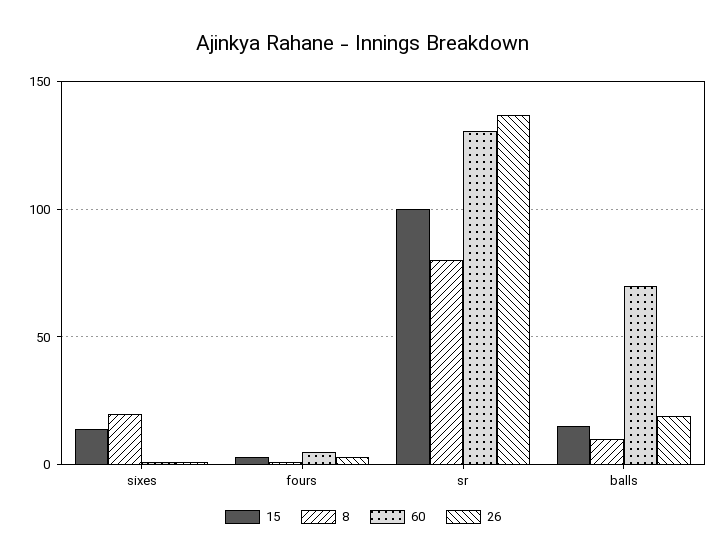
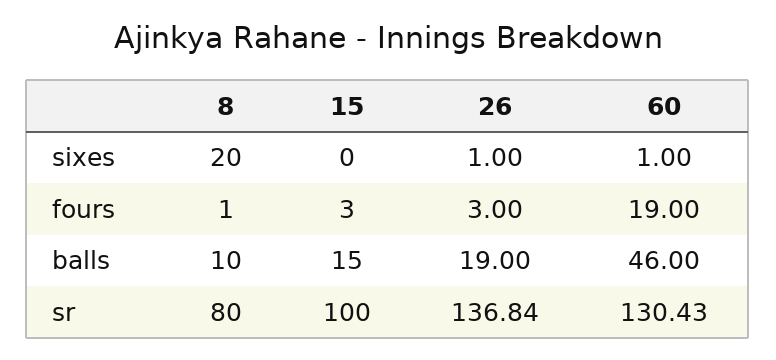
15, sixes: 15 -> 0
60, fours: 5 -> 19
60, balls: 70 -> 46

